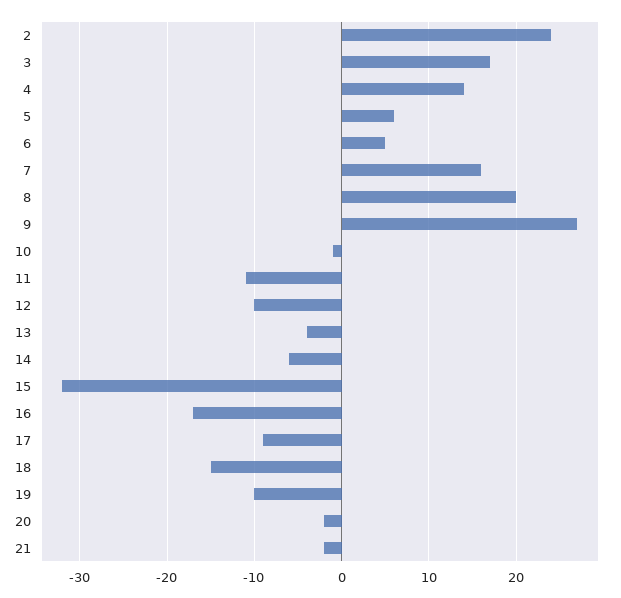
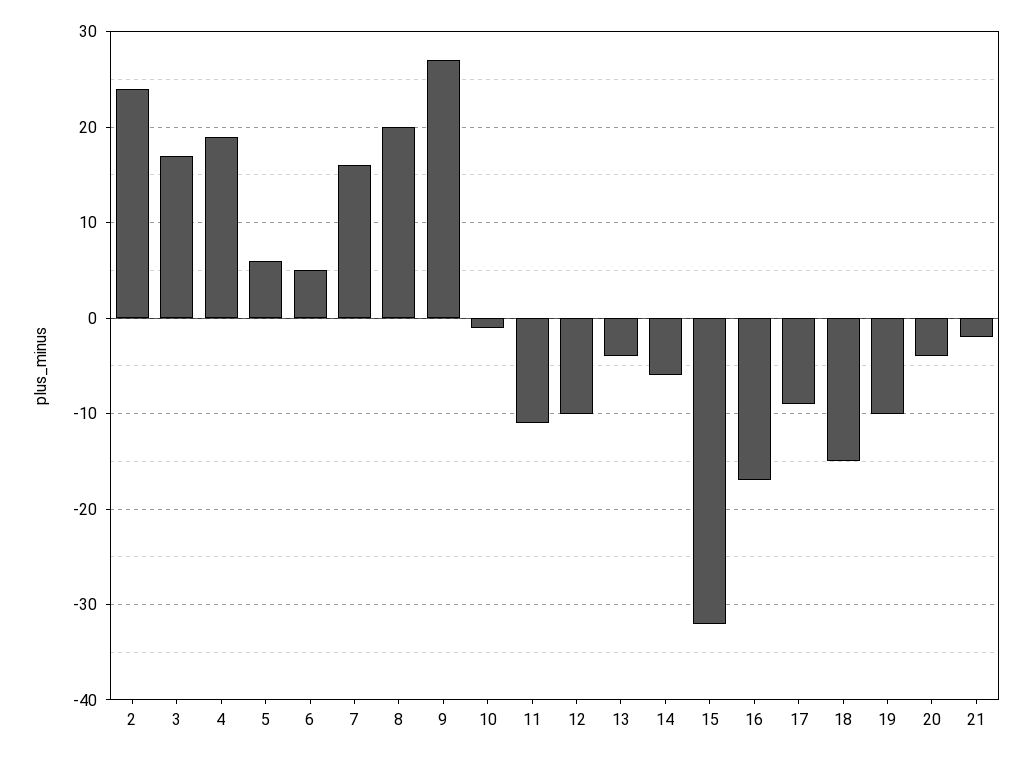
4: 14 -> 19
20: -2 -> -4

